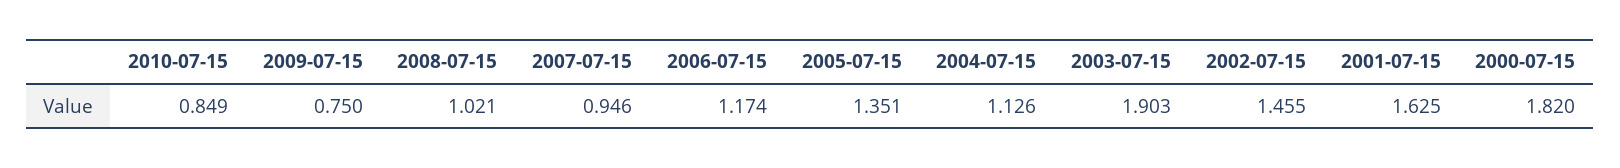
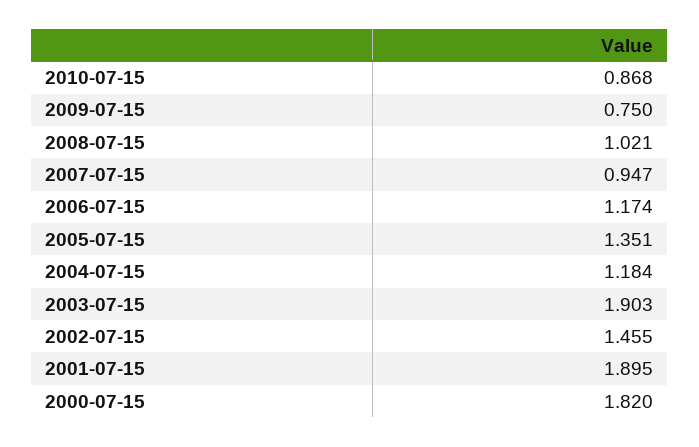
2010-07-15: 0.849 -> 0.868
2007-07-15: 0.946 -> 0.947
2004-07-15: 1.126 -> 1.184
2001-07-15: 1.625 -> 1.895

